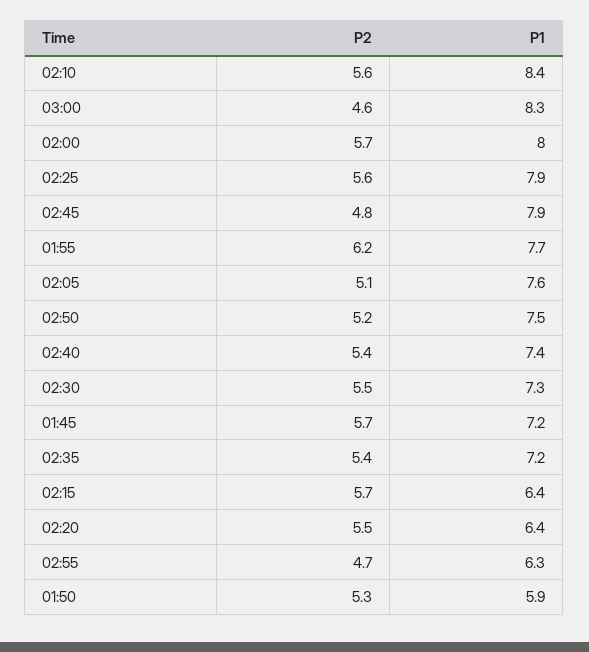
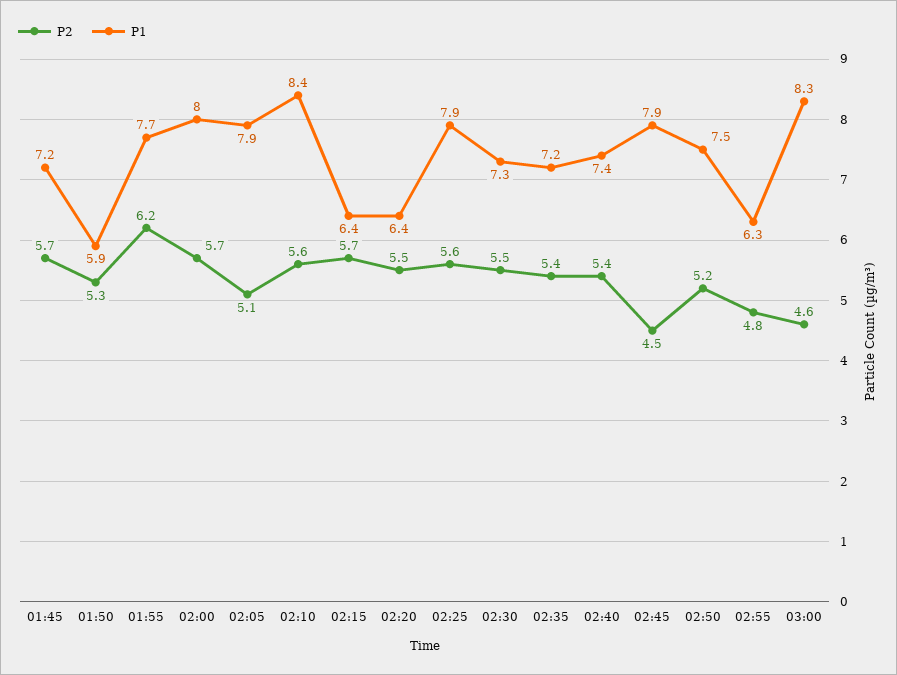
P2, 02:45: 4.8 -> 4.5
P1, 02:05: 7.6 -> 7.9
P2, 02:55: 4.7 -> 4.8

